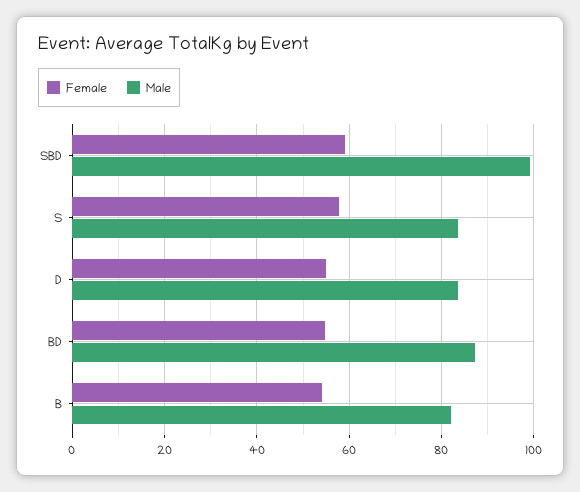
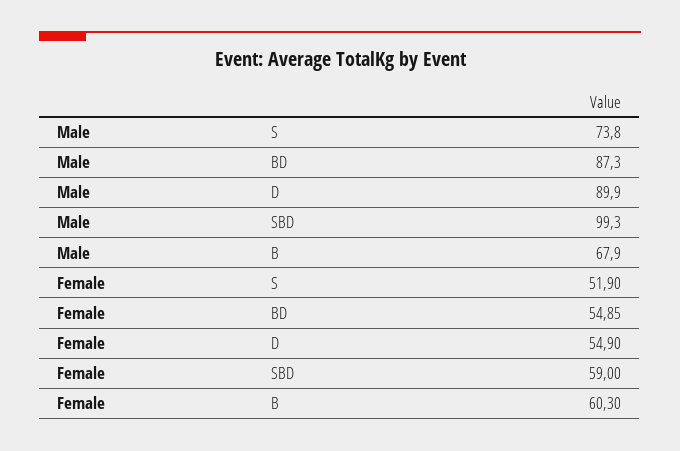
Female, S: 58 -> 51.9
Male, S: 84 -> 73.8
Male, D: 84 -> 89.9
Female, B: 54 -> 60.3
Male, B: 82 -> 67.9

